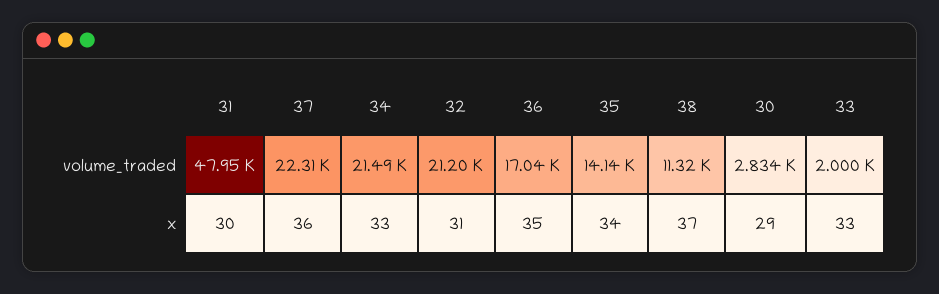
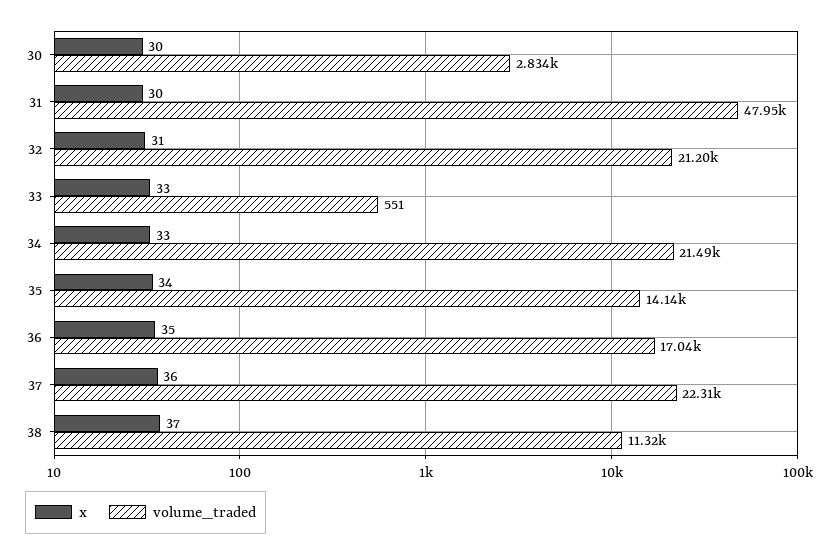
volume_traded, 33: 2000 -> 551
x, 30: 29 -> 30

